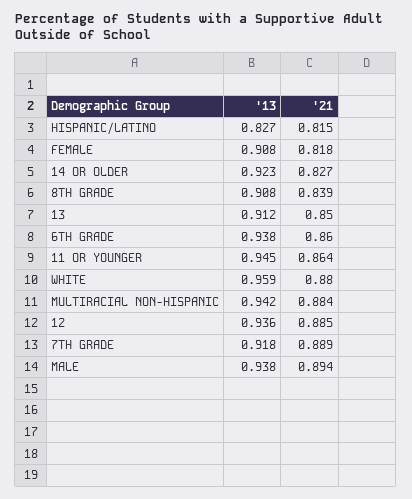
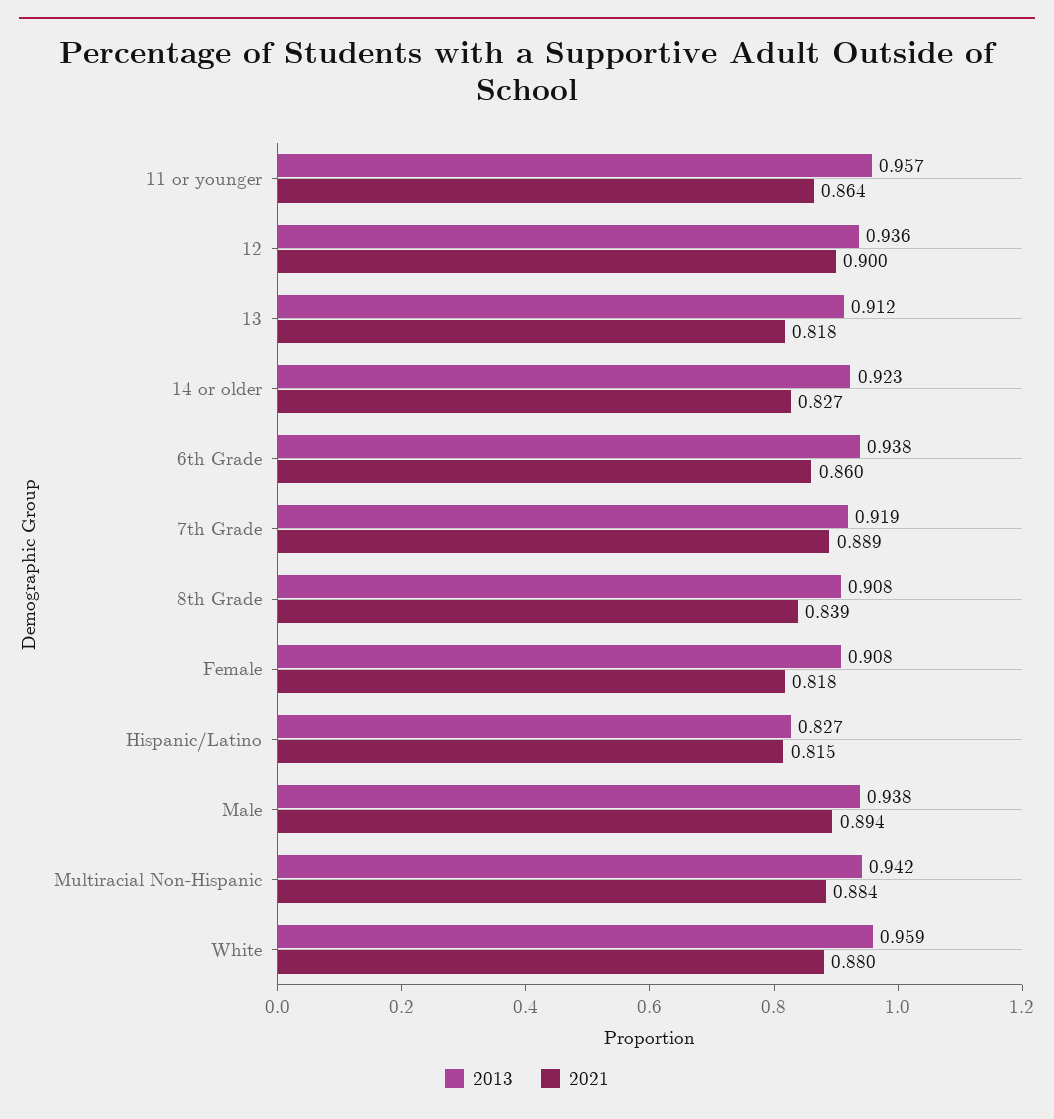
'21, 13: 0.85 -> 0.818
'13, 11 OR YOUNGER: 0.945 -> 0.957
'21, 12: 0.885 -> 0.9
'13, 7TH GRADE: 0.918 -> 0.919

